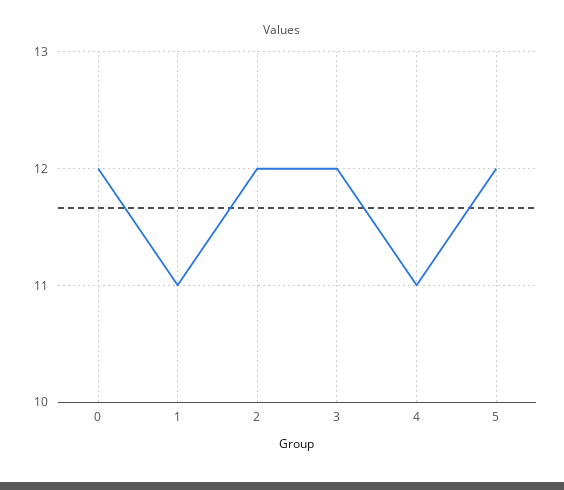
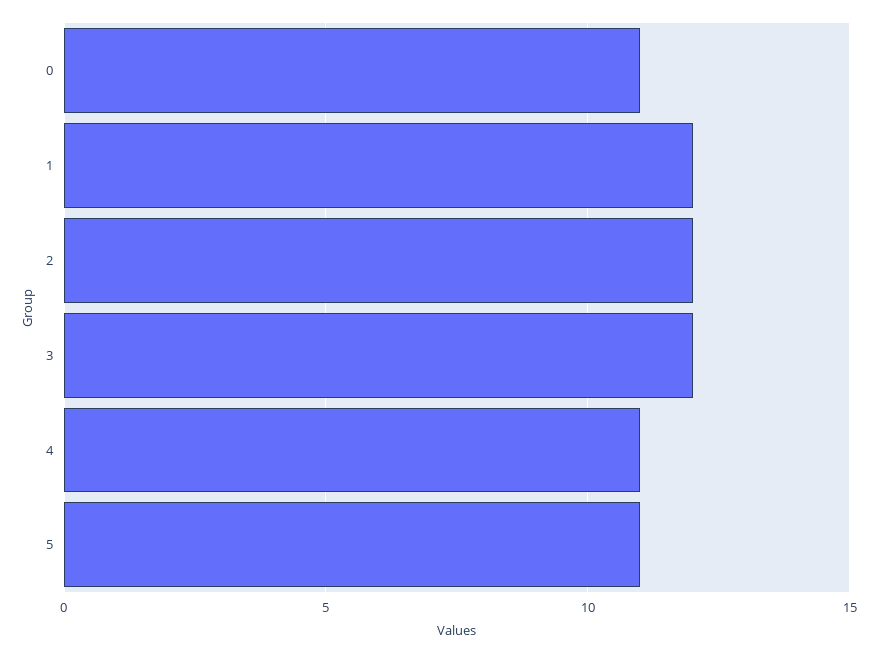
0: 12 -> 11
1: 11 -> 12
5: 12 -> 11

